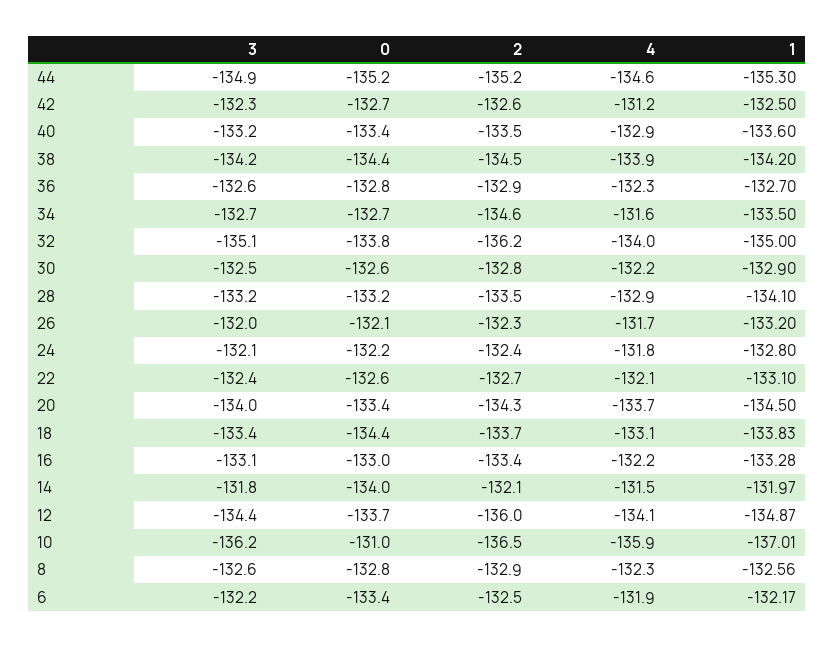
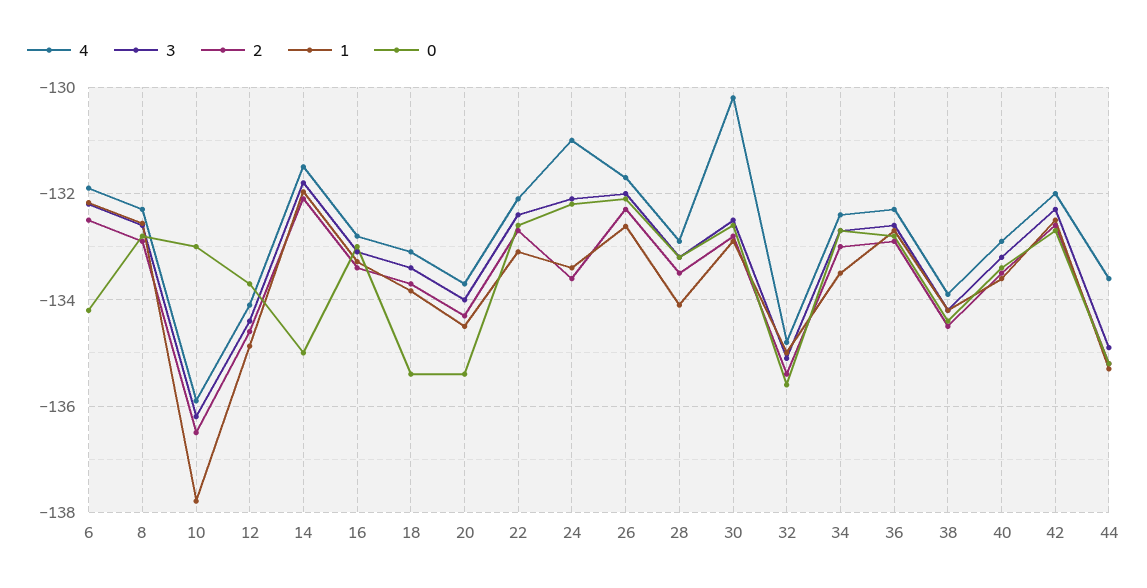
4, 44: -134.6 -> -133.6
4, 42: -131.2 -> -132
2, 34: -134.6 -> -133
4, 34: -131.6 -> -132.4
0, 32: -133.8 -> -135.6
2, 32: -136.2 -> -135.4
4, 32: -134 -> -134.8
4, 30: -132.2 -> -130.2
1, 26: -133.2 -> -132.6
2, 24: -132.4 -> -133.6
4, 24: -131.8 -> -131
1, 24: -132.8 -> -133.4
0, 20: -133.4 -> -135.4
0, 18: -134.4 -> -135.4
4, 16: -132.2 -> -132.8
0, 14: -134 -> -135
2, 12: -136 -> -134.6
0, 10: -131 -> -133
1, 10: -137.01 -> -137.8
0, 6: -133.4 -> -134.2

